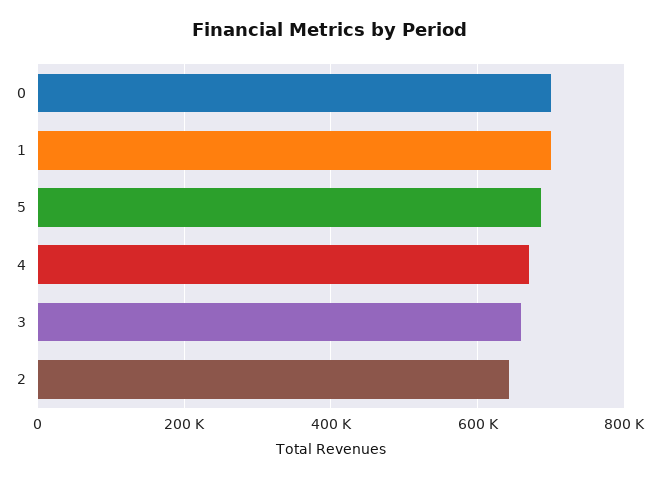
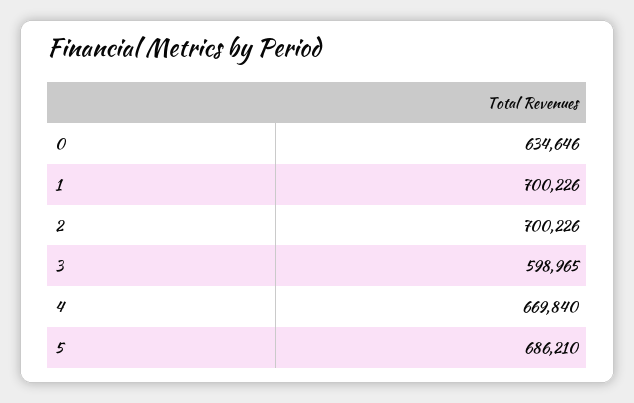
0: 700000 -> 634646
3: 660000 -> 598965
2: 640000 -> 700226

